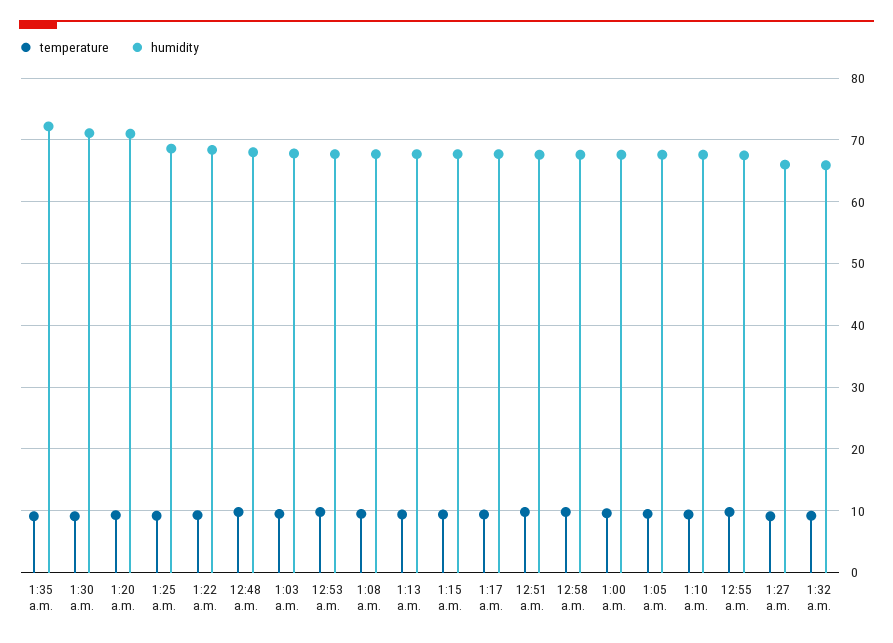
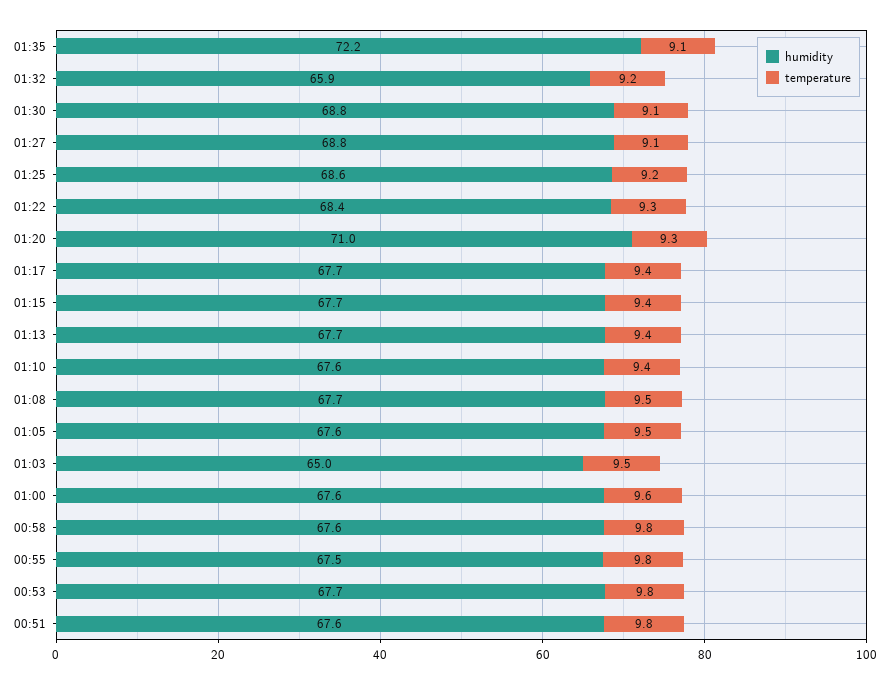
humidity, 1:30 a.m.: 71 -> 68.8
temperature, 12:48 a.m.: 10 -> none
humidity, 12:48 a.m.: 68 -> none
humidity, 1:03 a.m.: 68 -> 65
humidity, 1:27 a.m.: 66 -> 68.8

